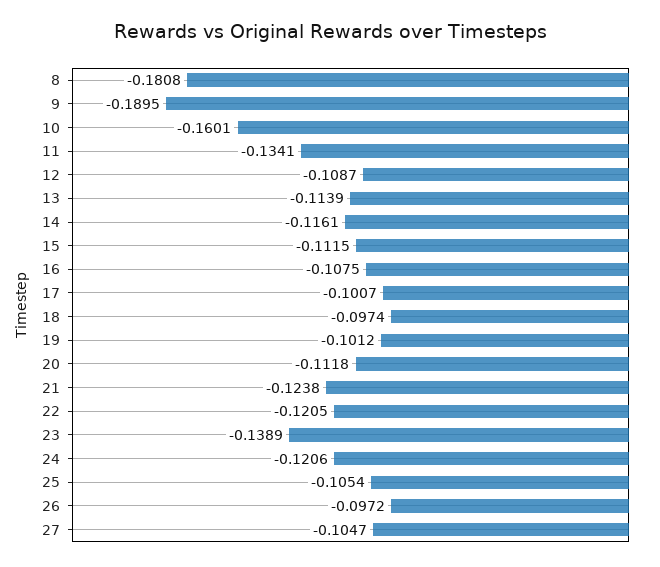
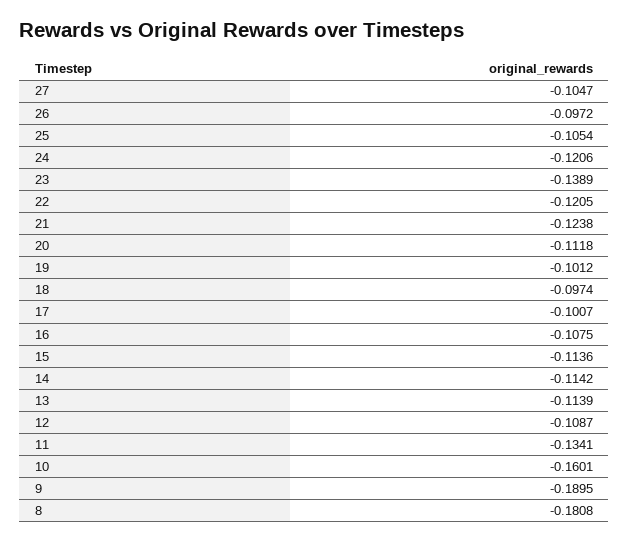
14: -0.1161 -> -0.1142
15: -0.1115 -> -0.1136

